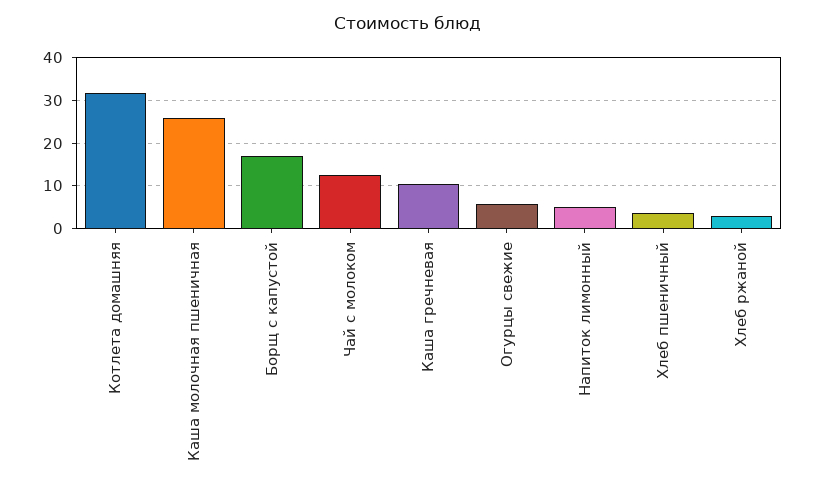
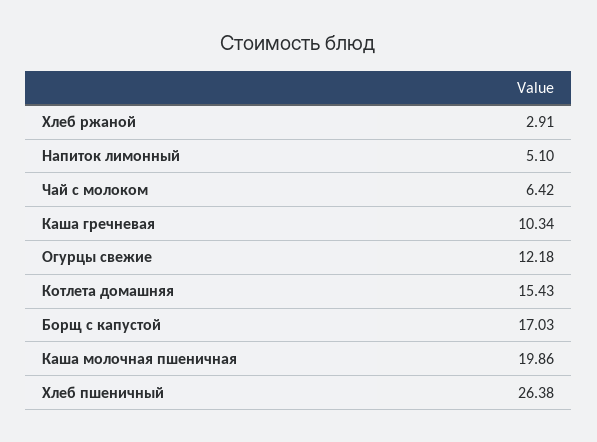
Котлета домашняя: 32 -> 15.43
Каша молочная пшеничная: 26 -> 19.86
Чай с молоком: 12 -> 6.42
Огурцы свежие: 6 -> 12.18
Хлеб пшеничный: 4 -> 26.38

